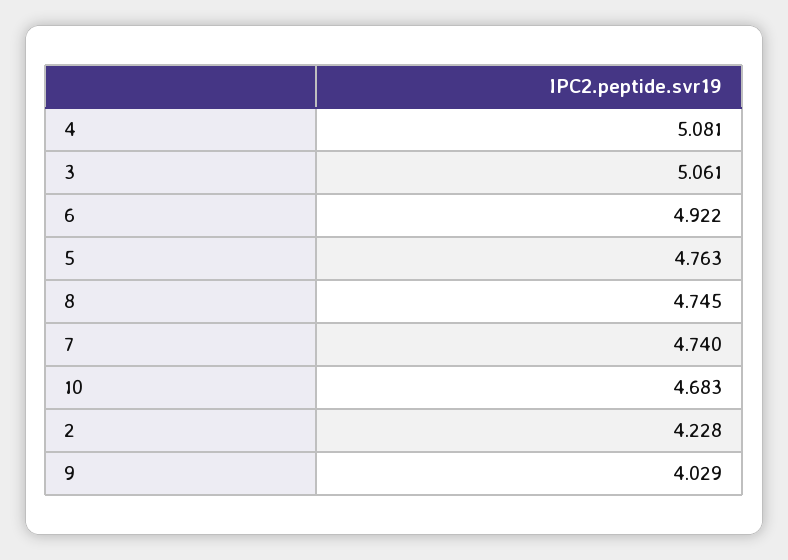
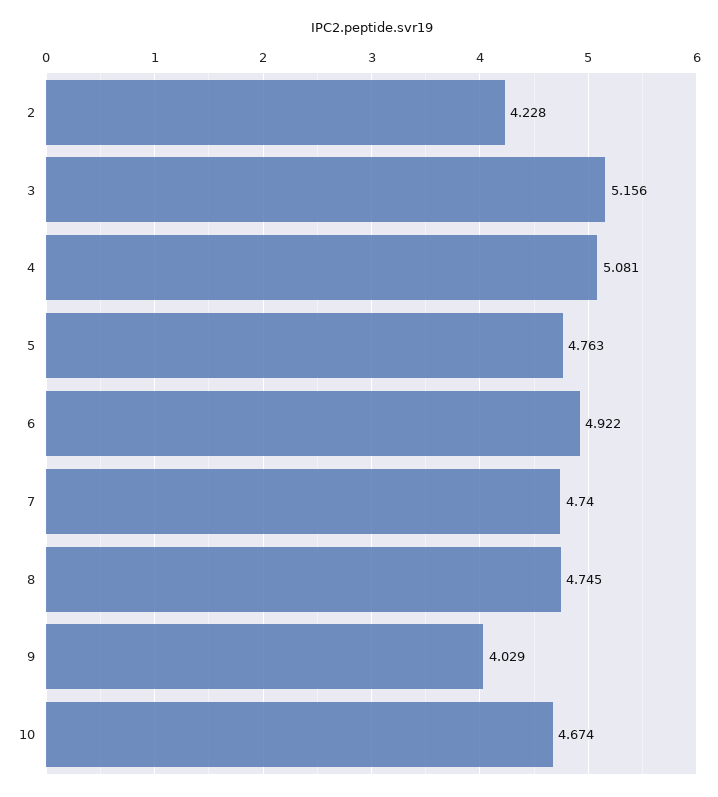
3: 5.061 -> 5.156
10: 4.683 -> 4.674

